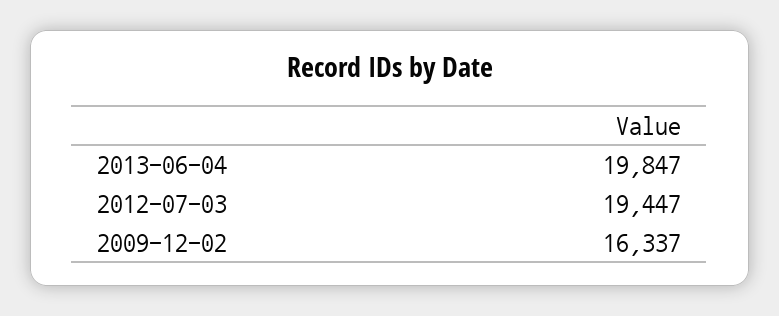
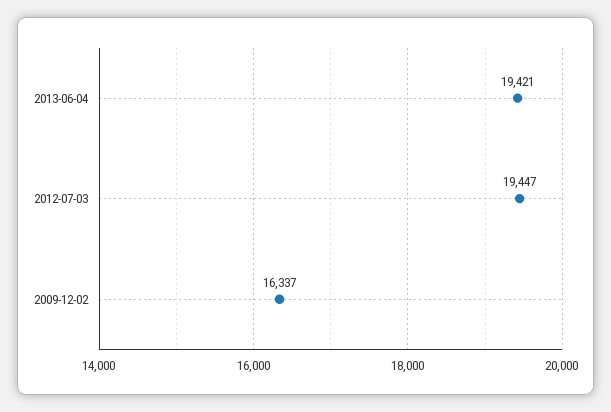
2013-06-04: 19847 -> 19421

